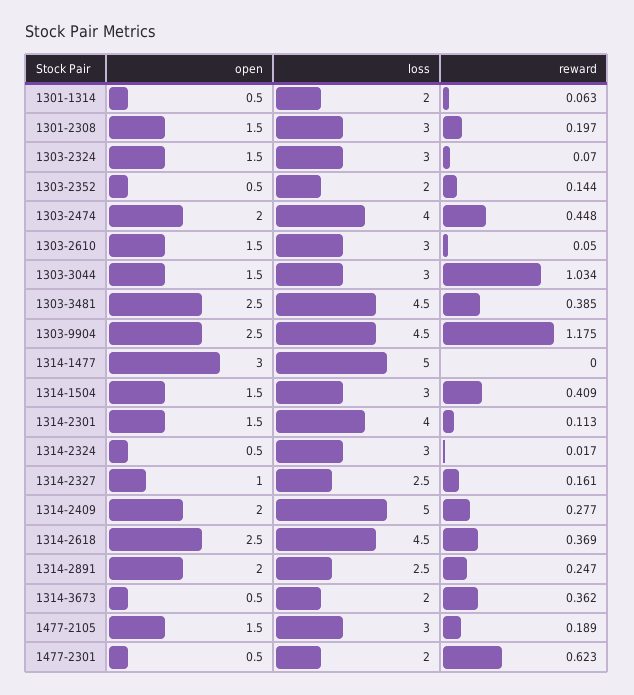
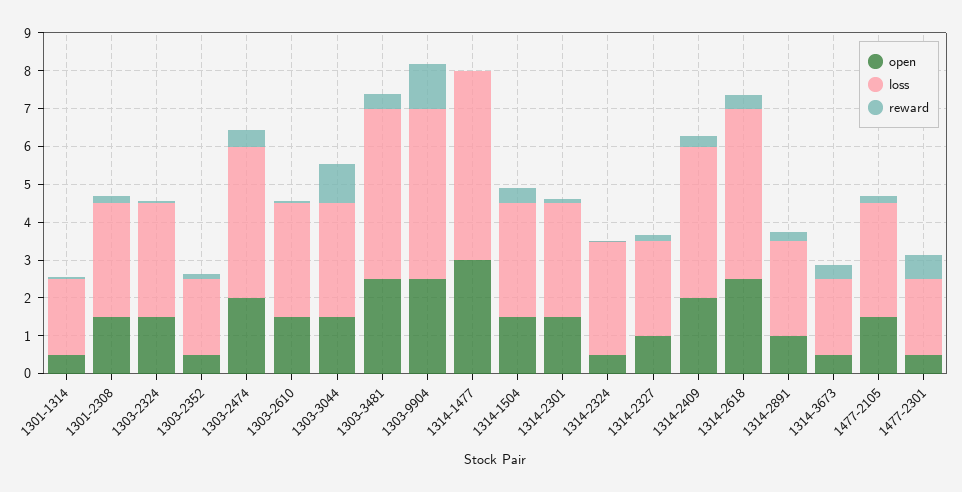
loss, 1314-2301: 4 -> 3
loss, 1314-2409: 5 -> 4
open, 1314-2891: 2 -> 1

